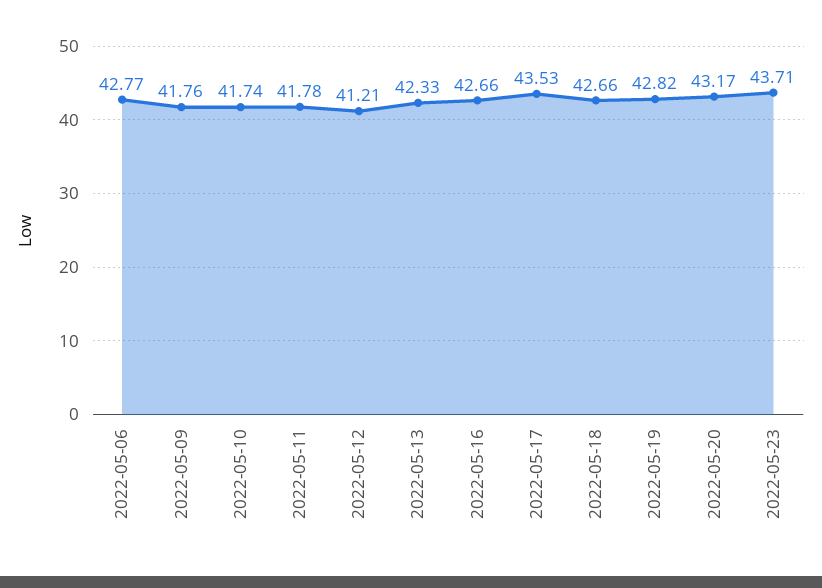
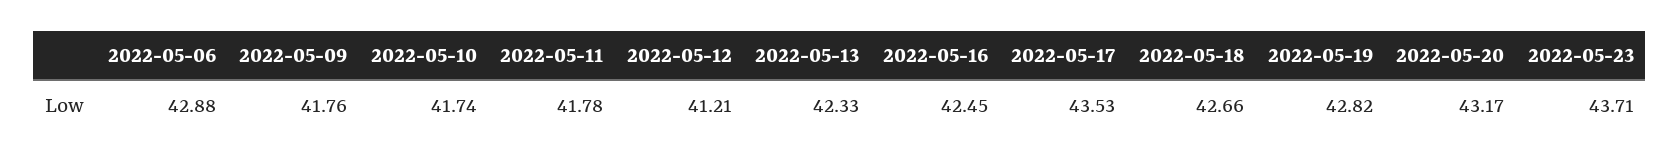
2022-05-06: 42.77 -> 42.88
2022-05-16: 42.66 -> 42.45

